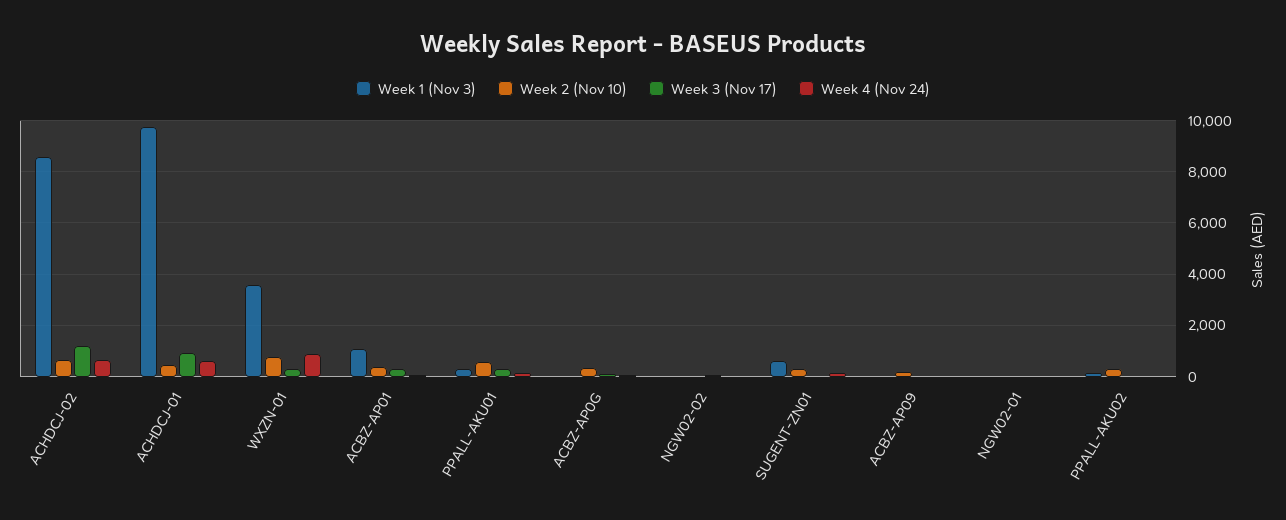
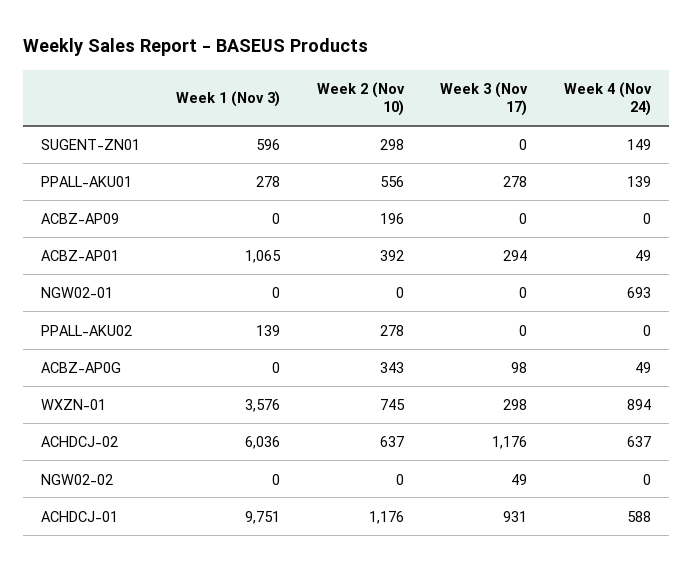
Week 1 (Nov 3), ACHDCJ-02: 8500 -> 6036
Week 2 (Nov 10), ACHDCJ-01: 500 -> 1176
Week 4 (Nov 24), NGW02-01: 0 -> 693

